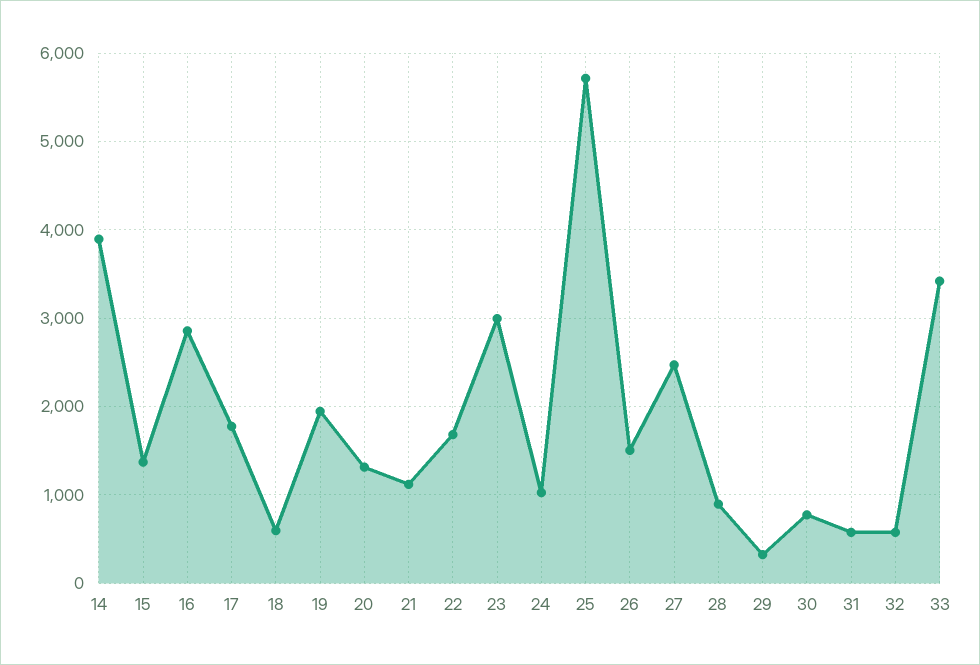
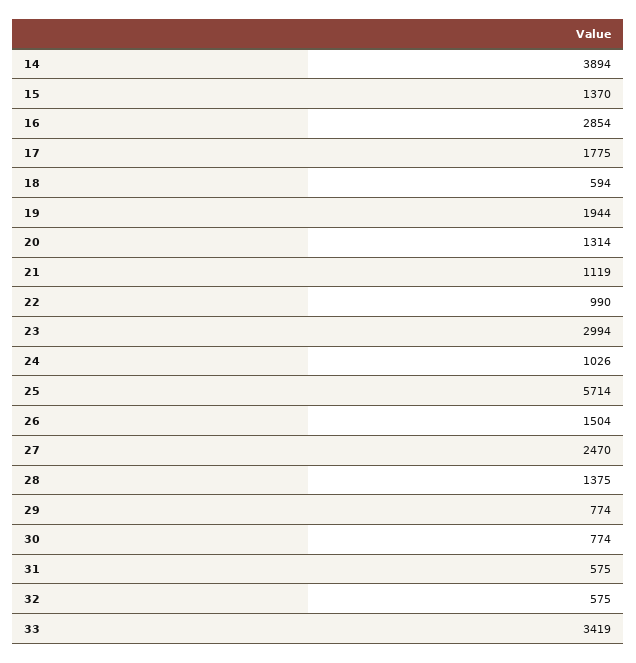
22: 1700 -> 990
28: 900 -> 1375
29: 300 -> 774

